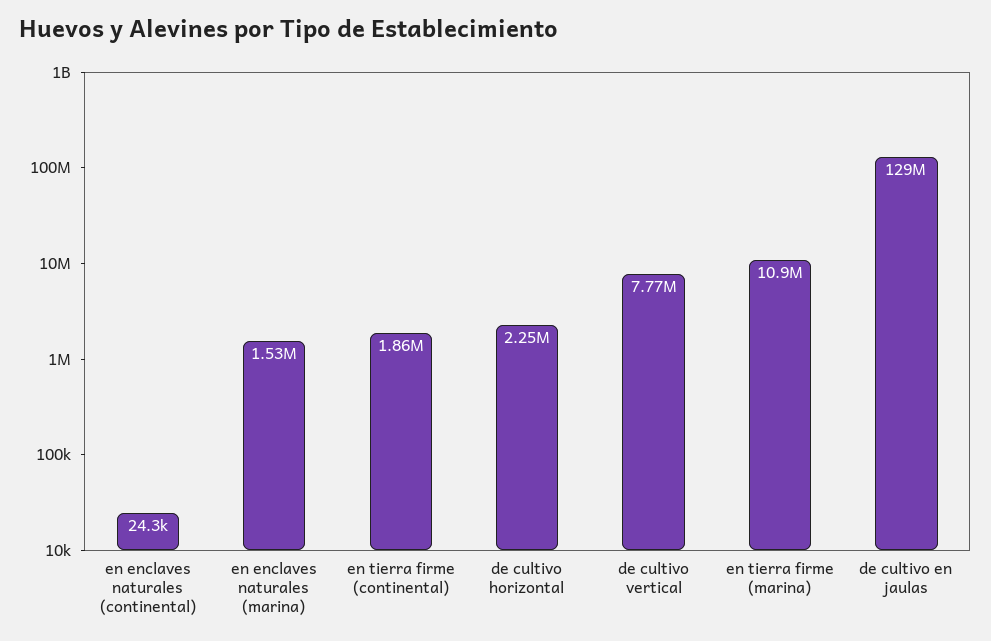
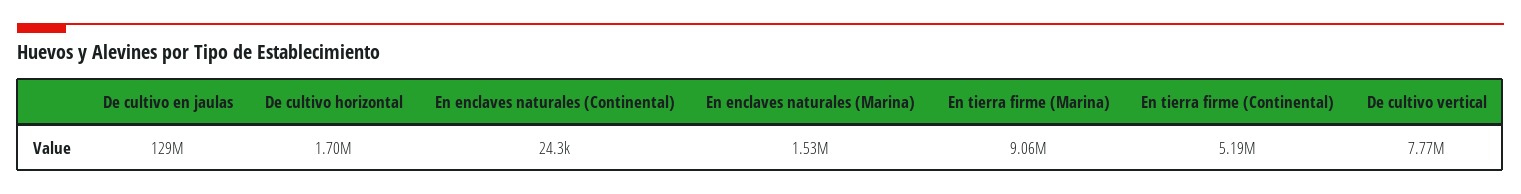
en tierra firme (continental): 1860000 -> 5190000
de cultivo horizontal: 2250000 -> 1700000
en tierra firme (marina): 10900000 -> 9060000

